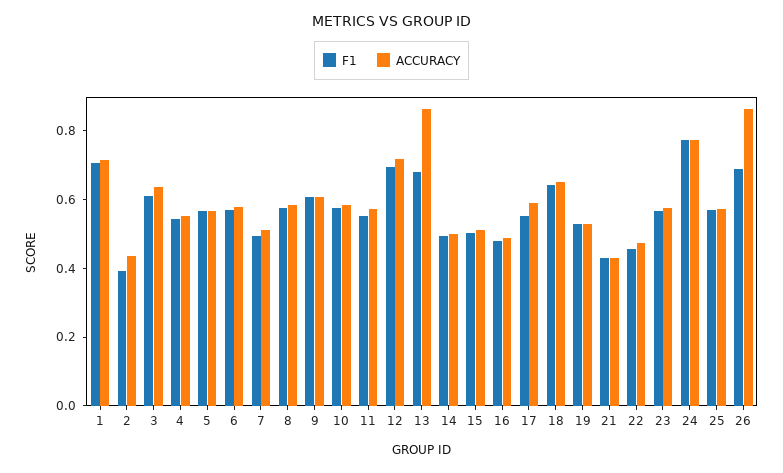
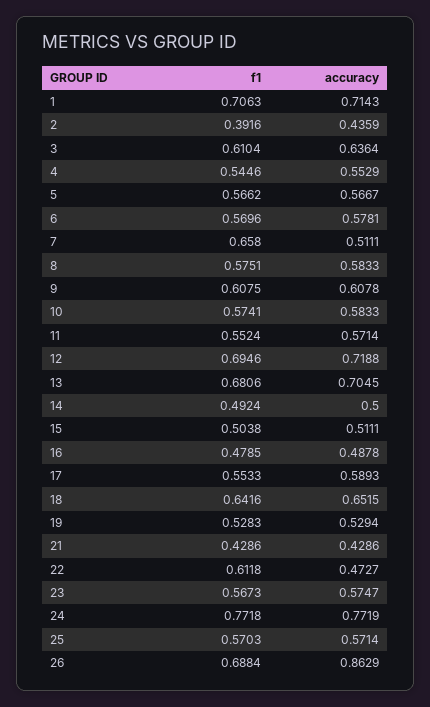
F1, 7: 0.5 -> 0.658
ACCURACY, 13: 0.85 -> 0.7045
F1, 22: 0.45 -> 0.6118

